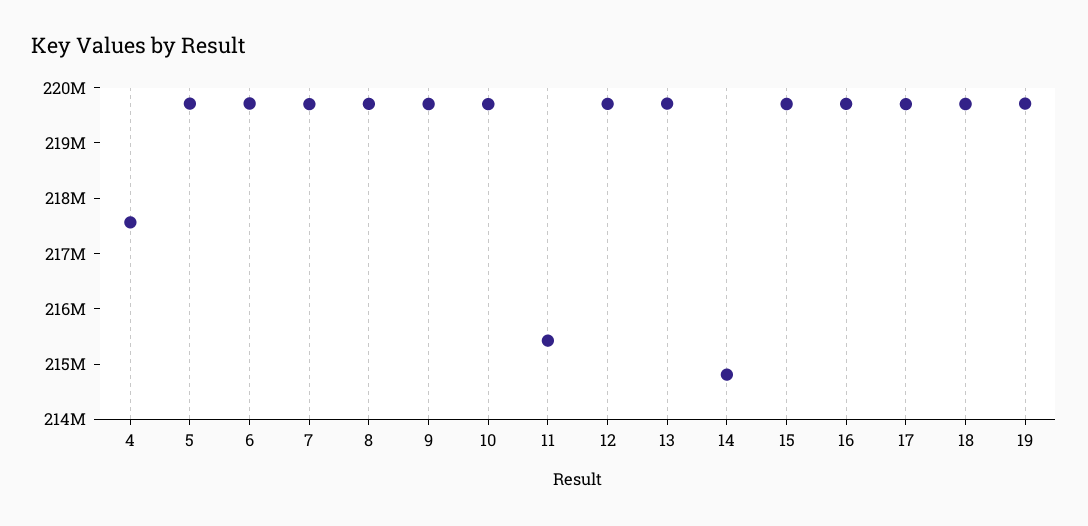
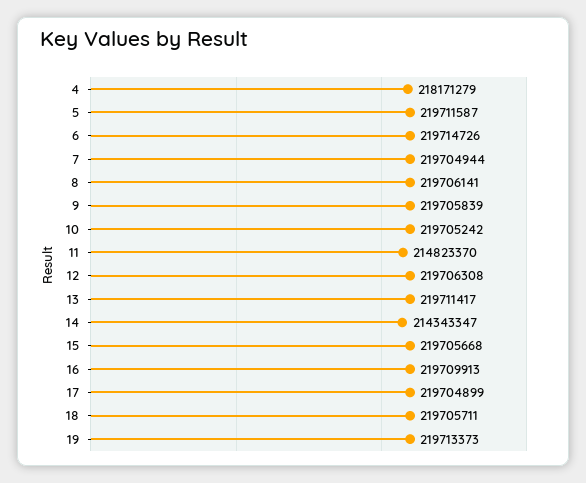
4: 217600000 -> 218171279
11: 215400000 -> 214823370
14: 214800000 -> 214343347

